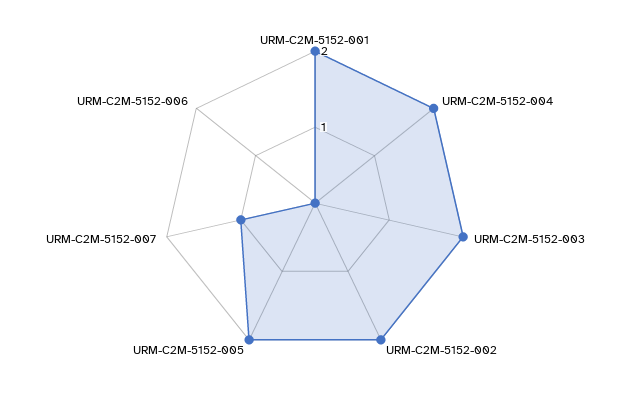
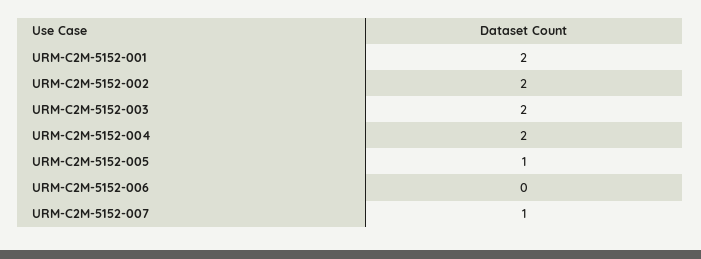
URM-C2M-5152-005: 2 -> 1

